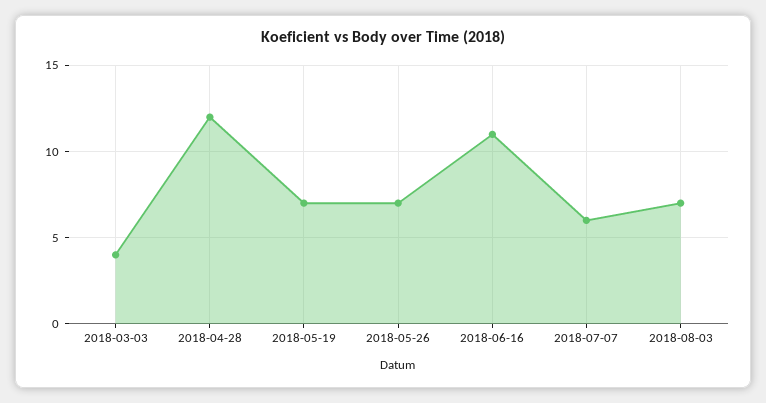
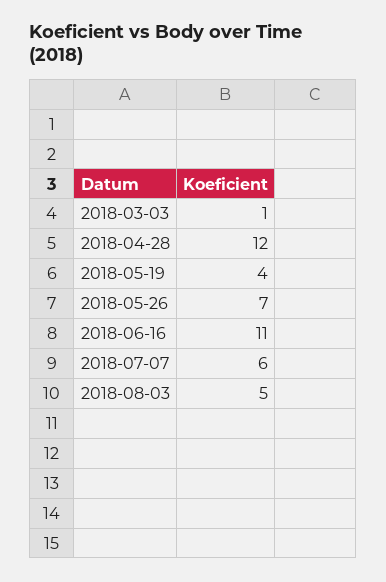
2018-03-03: 4 -> 1
2018-05-19: 7 -> 4
2018-08-03: 7 -> 5

